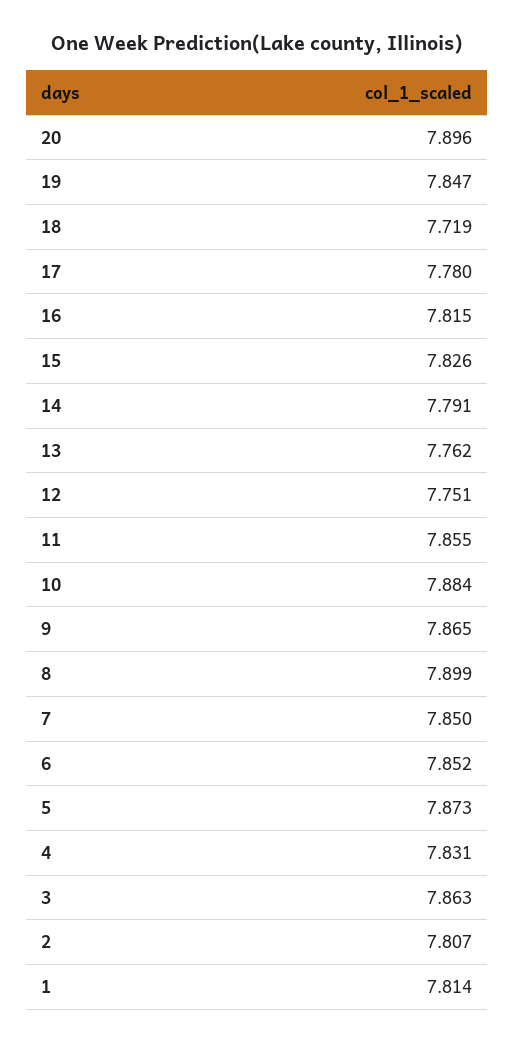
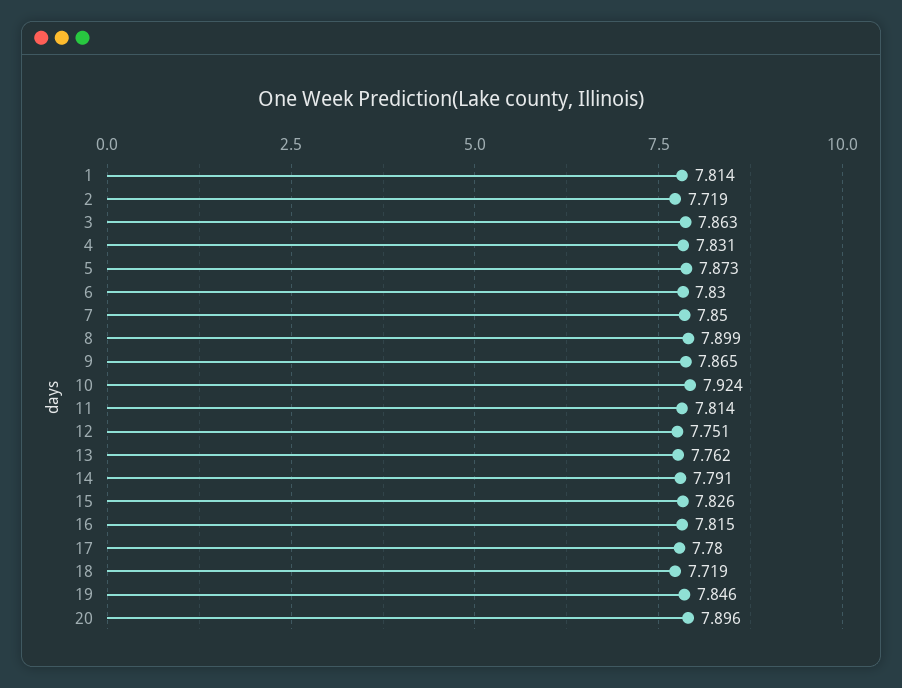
19: 7.847 -> 7.846
11: 7.855 -> 7.814
10: 7.884 -> 7.924
6: 7.852 -> 7.83
2: 7.807 -> 7.719

